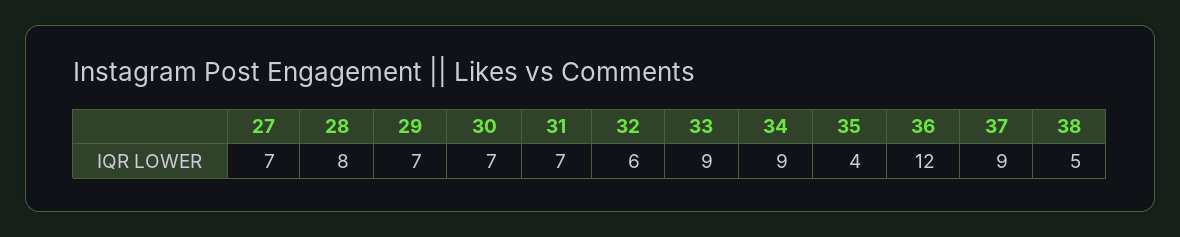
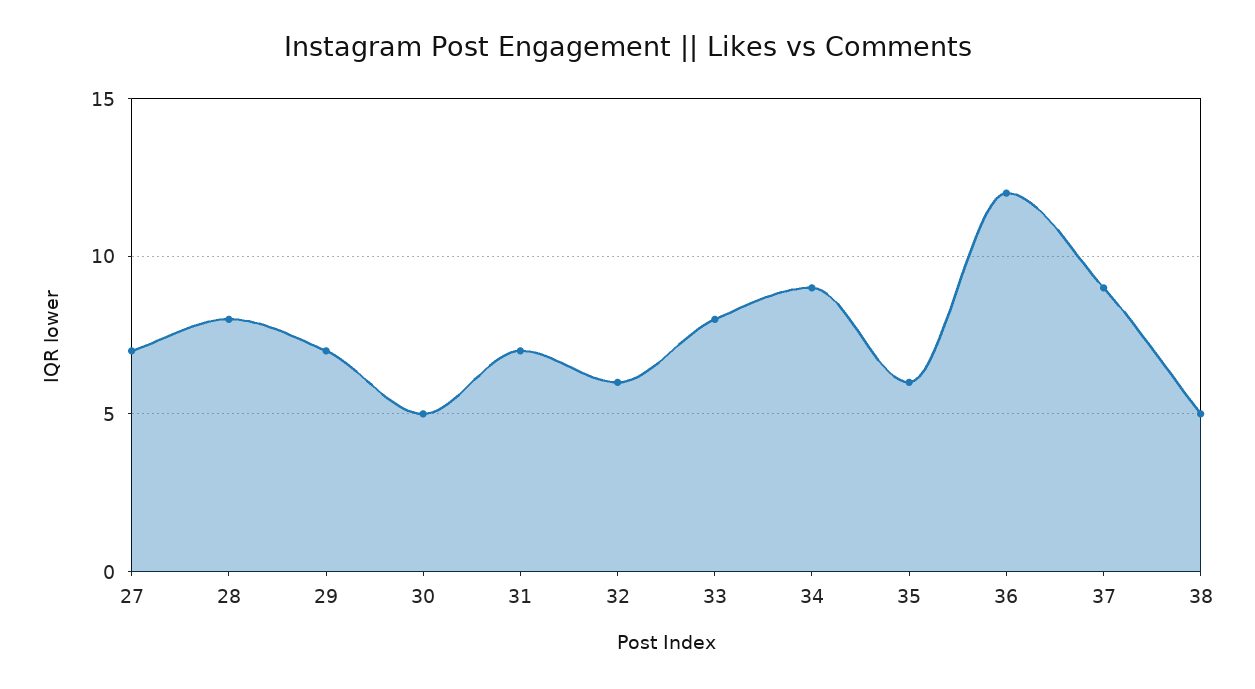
30: 7 -> 5
33: 9 -> 8
35: 4 -> 6

